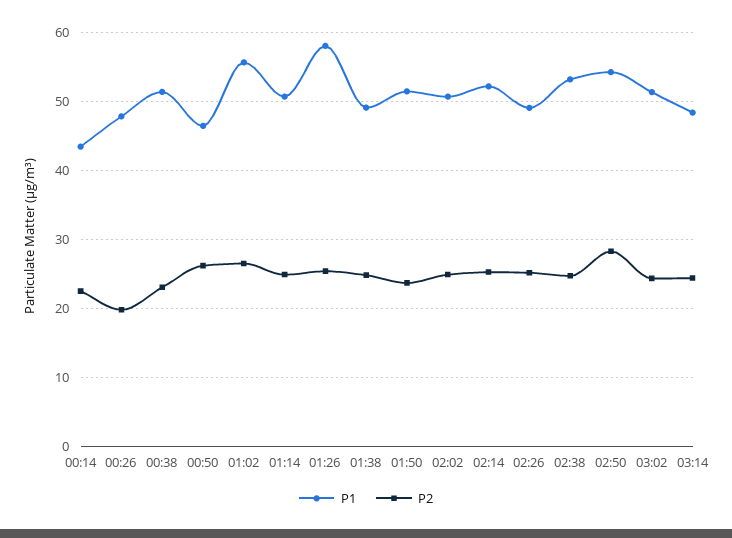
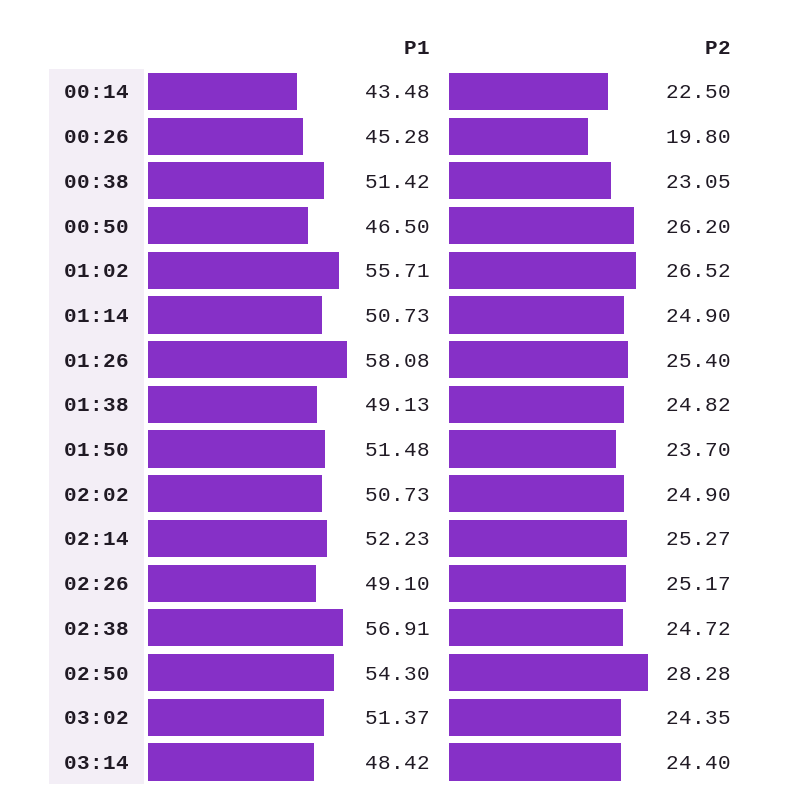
P1, 00:26: 48 -> 45.28
P1, 02:38: 53 -> 56.91

